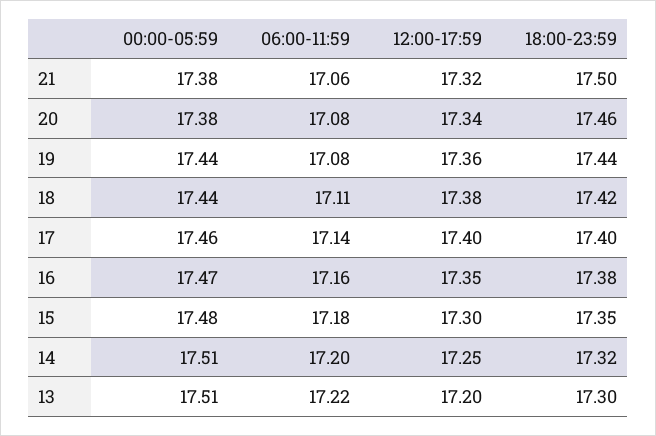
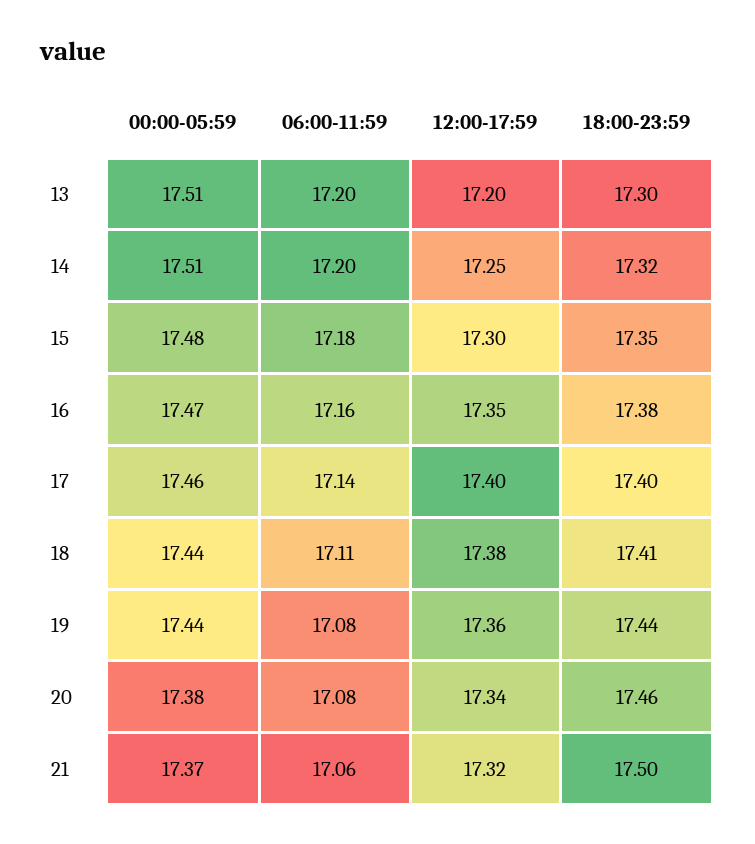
00:00-05:59, 21: 17.38 -> 17.37
18:00-23:59, 18: 17.42 -> 17.41
06:00-11:59, 13: 17.22 -> 17.2

